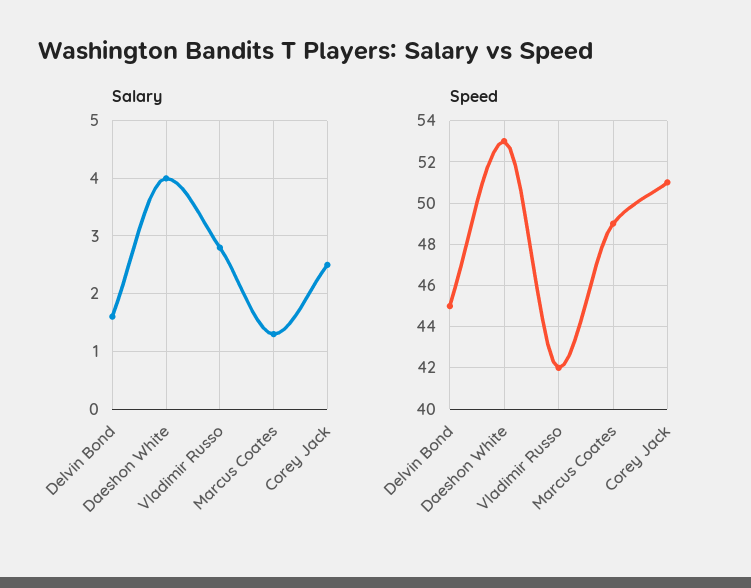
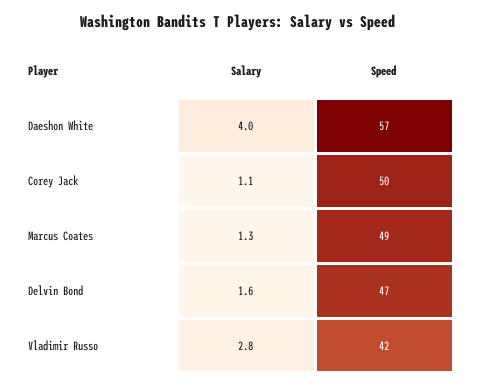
Salary, Corey Jack: 2.5 -> 1.1
Speed, Delvin Bond: 45 -> 47
Speed, Daeshon White: 53 -> 57
Speed, Corey Jack: 51 -> 50

